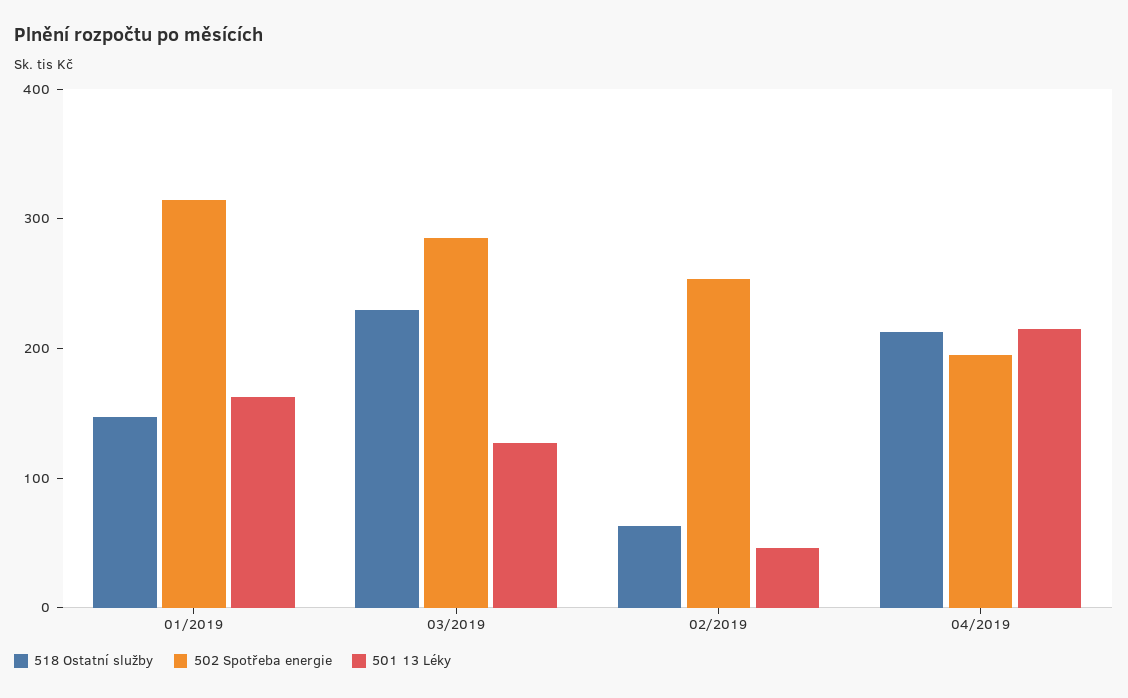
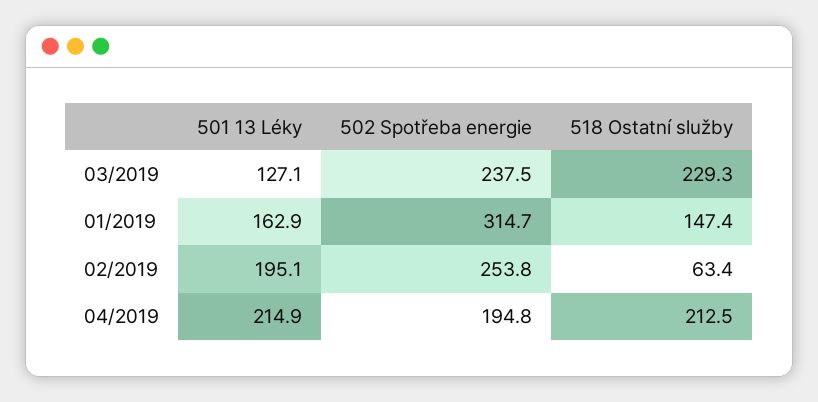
502 Spotřeba energie, 03/2019: 280 -> 237.5
501 13 Léky, 02/2019: 40 -> 195.1

